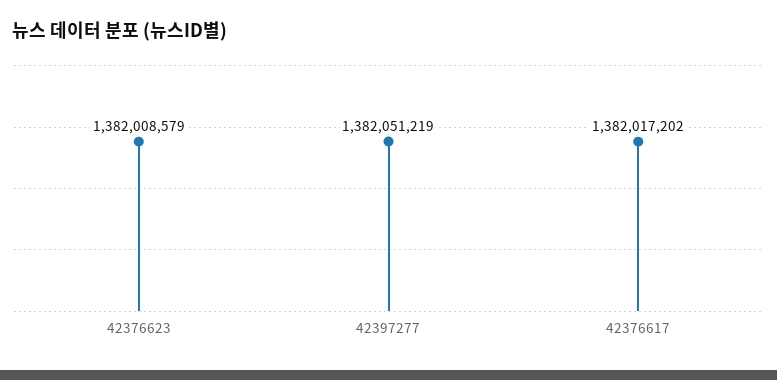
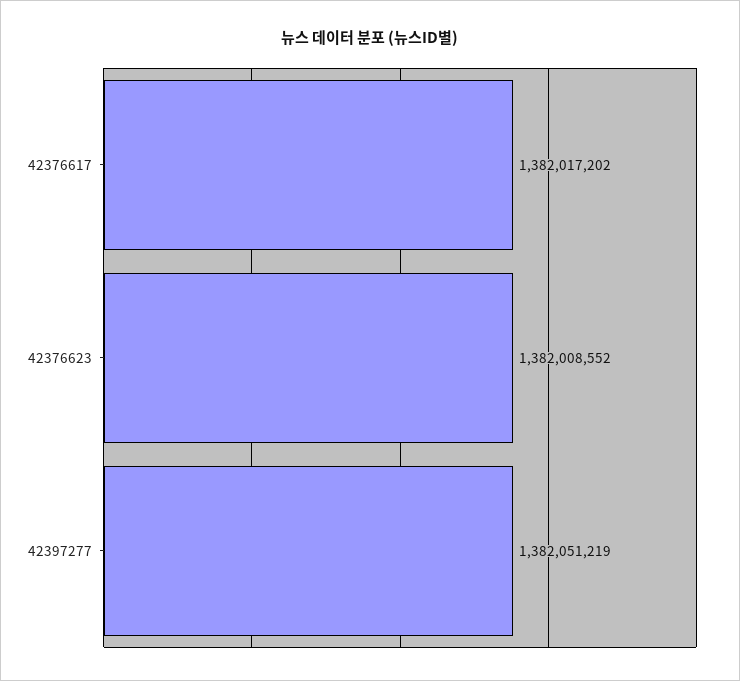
42376623: 1382008579 -> 1382008552

